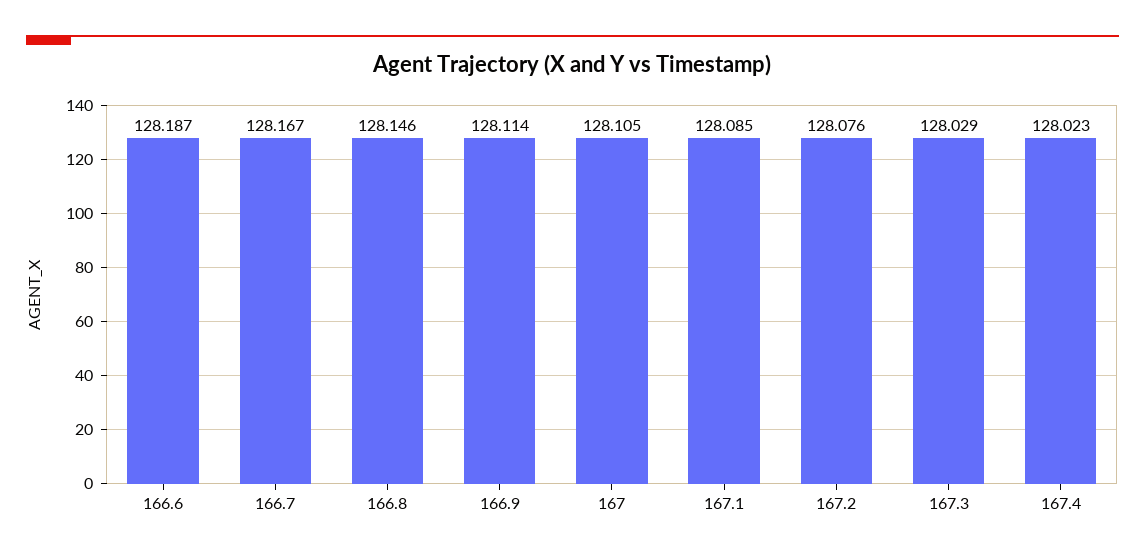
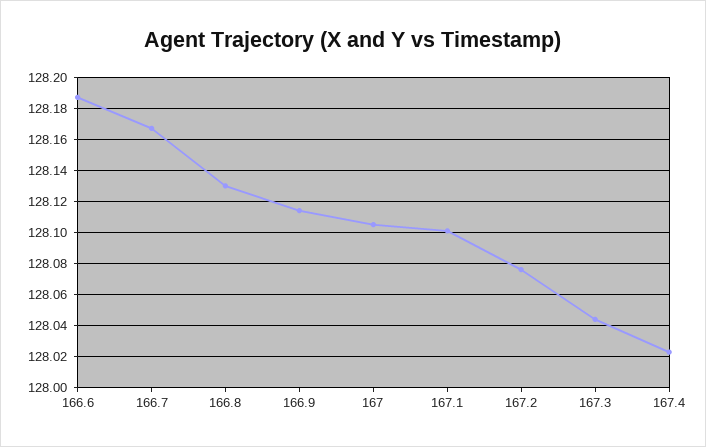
166.8: 128.146 -> 128.13
167.1: 128.085 -> 128.1
167.3: 128.029 -> 128.045

